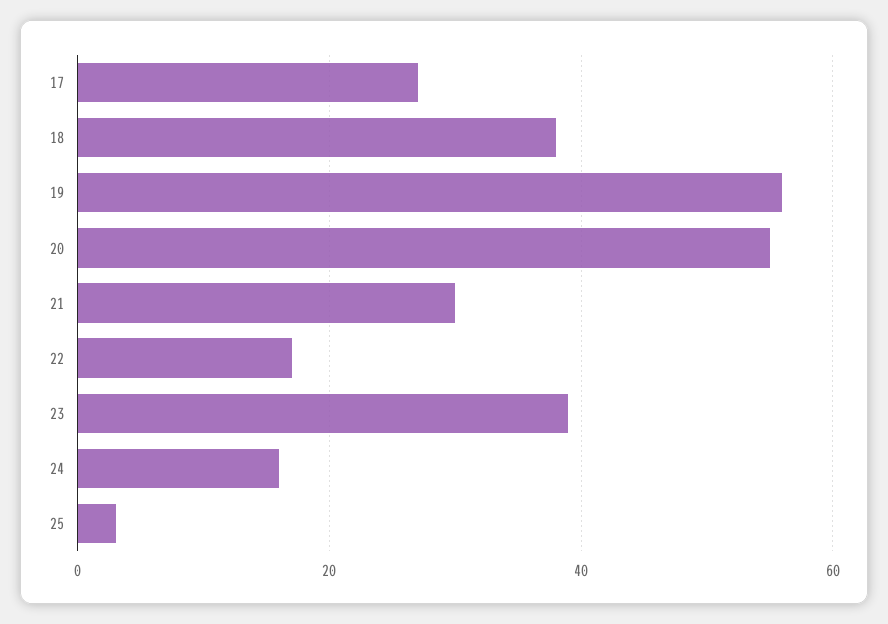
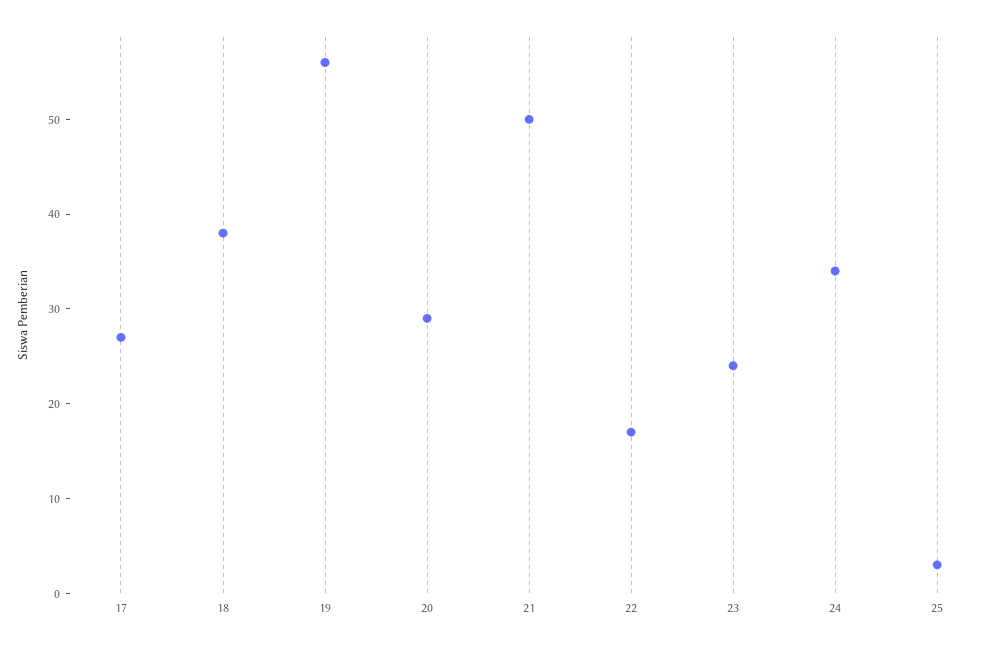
20: 55 -> 29
21: 30 -> 50
23: 40 -> 24
24: 15 -> 34

